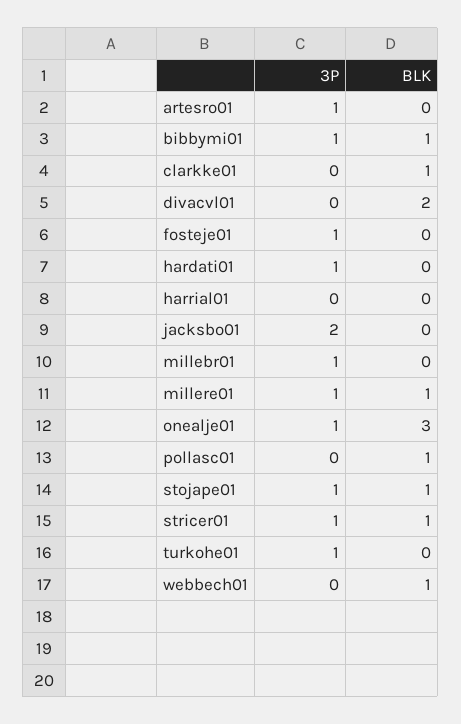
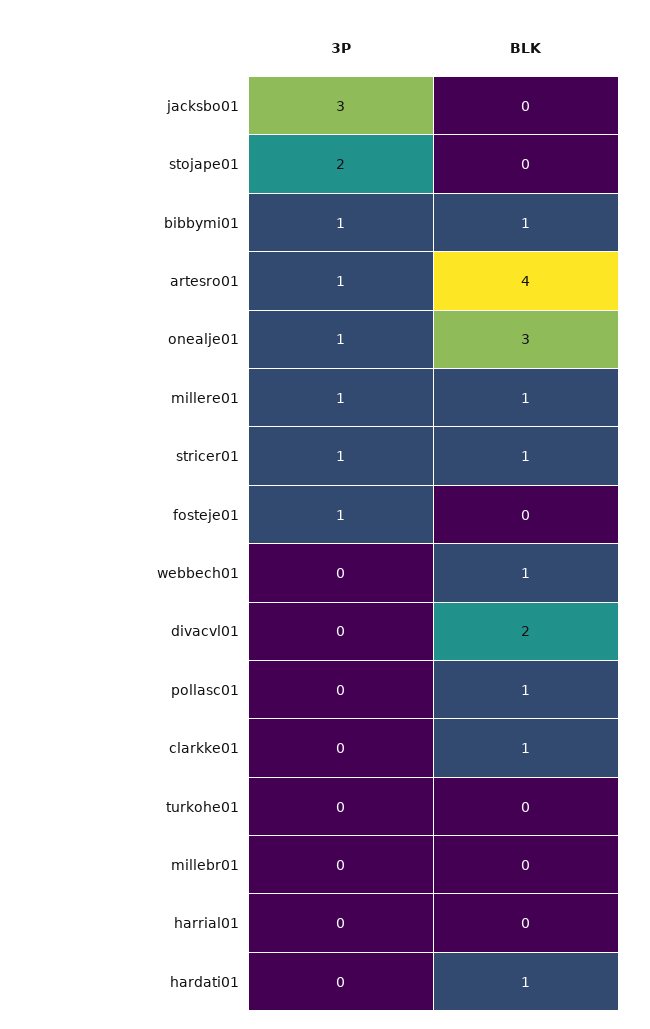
BLK, artesro01: 0 -> 4
3P, hardati01: 1 -> 0
BLK, hardati01: 0 -> 1
3P, jacksbo01: 2 -> 3
3P, millebr01: 1 -> 0
3P, stojape01: 1 -> 2
BLK, stojape01: 1 -> 0
3P, turkohe01: 1 -> 0

